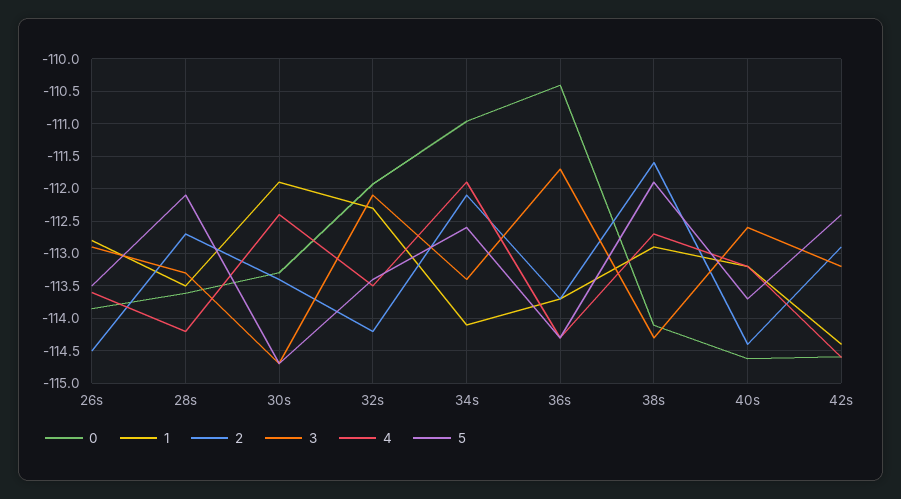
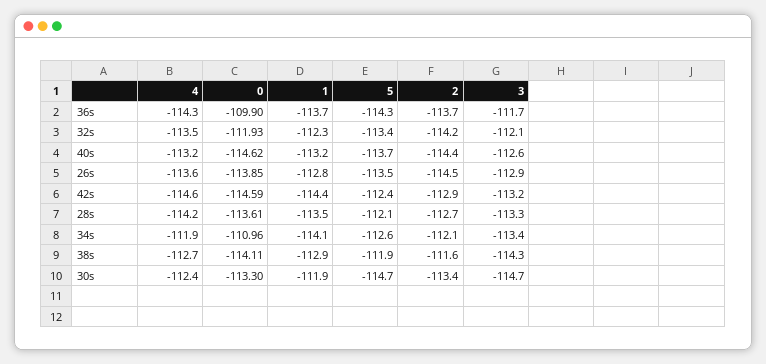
0, 36s: -110.4 -> -109.9

